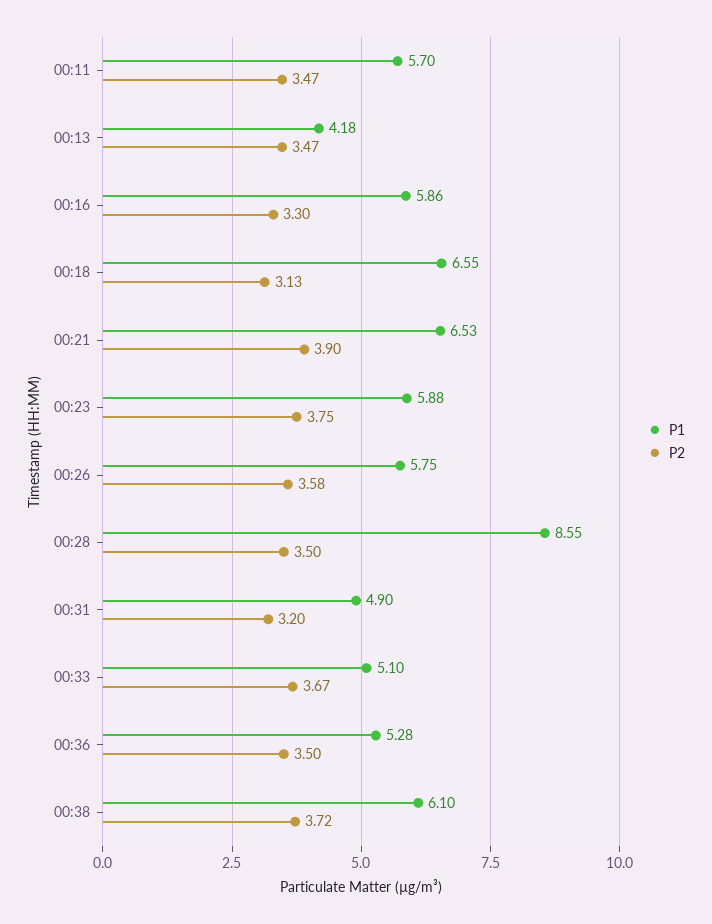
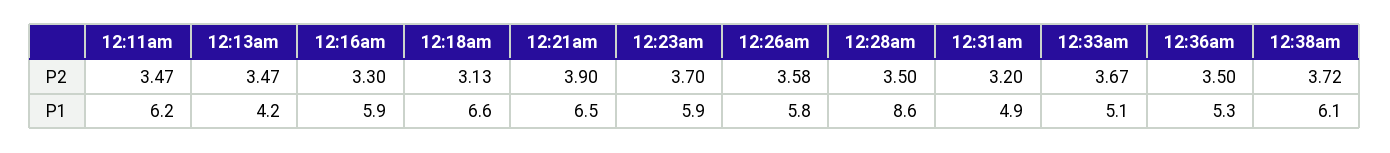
P1, 00:11: 5.7 -> 6.2
P2, 00:23: 3.75 -> 3.7

